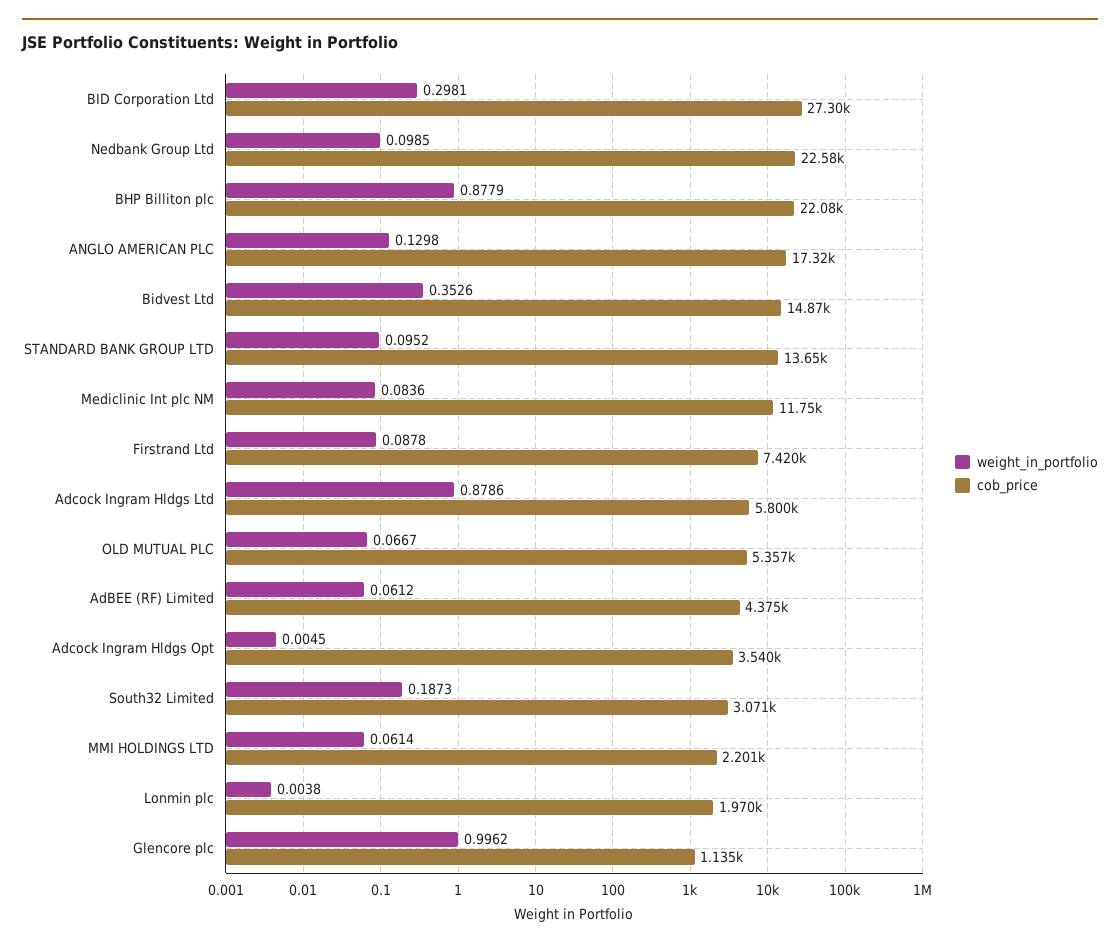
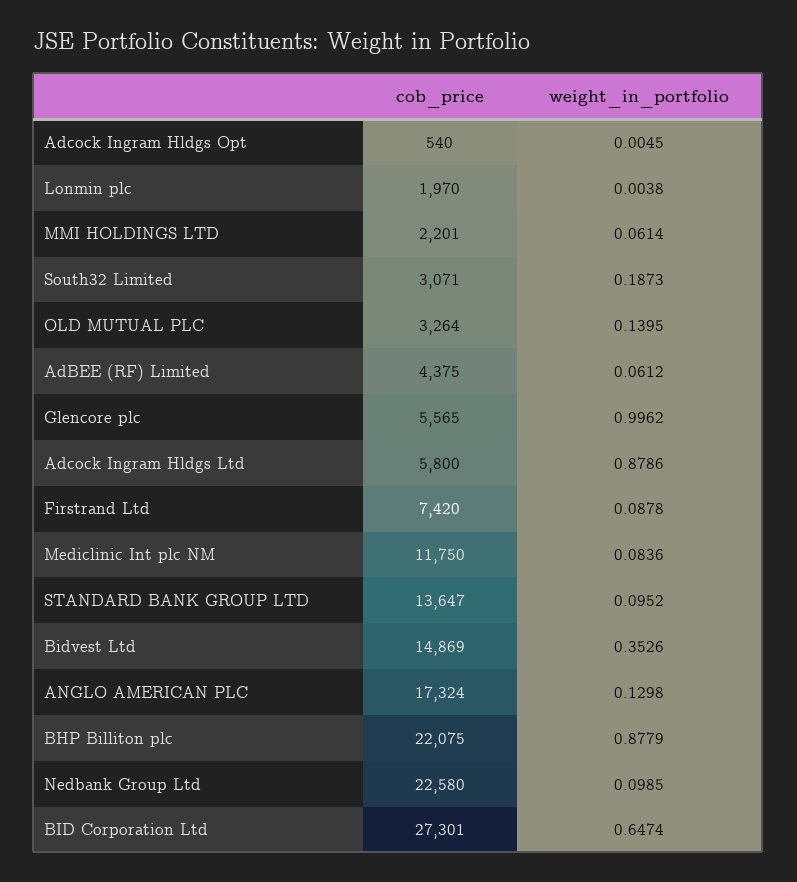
weight_in_portfolio, BID Corporation Ltd: 0.2981 -> 0.6474
weight_in_portfolio, OLD MUTUAL PLC: 0.0667 -> 0.1395
cob_price, OLD MUTUAL PLC: 5357 -> 3264
cob_price, Adcock Ingram Hldgs Opt: 3540 -> 540
cob_price, Glencore plc: 1135 -> 5565

